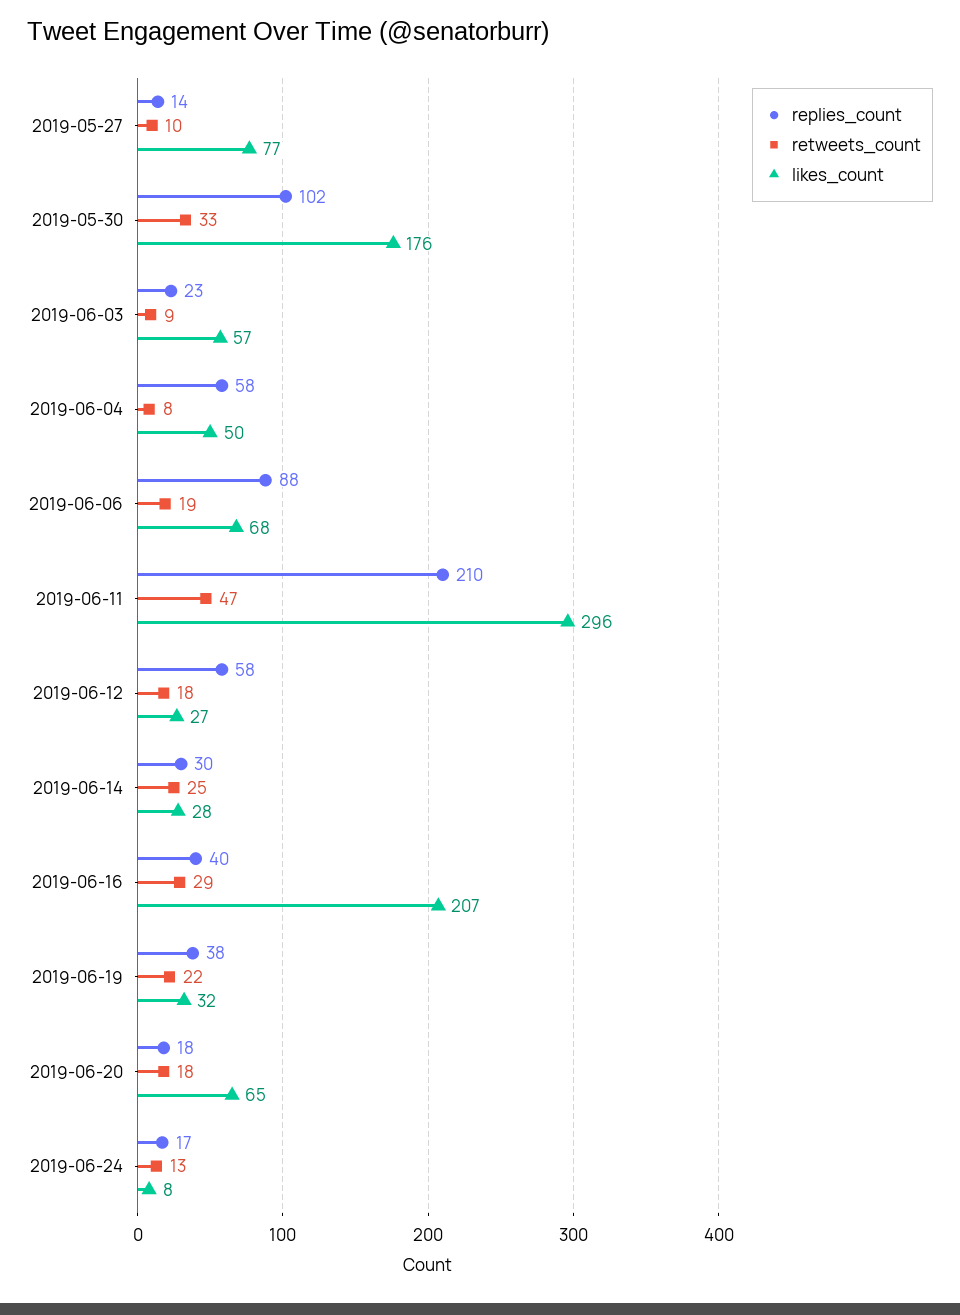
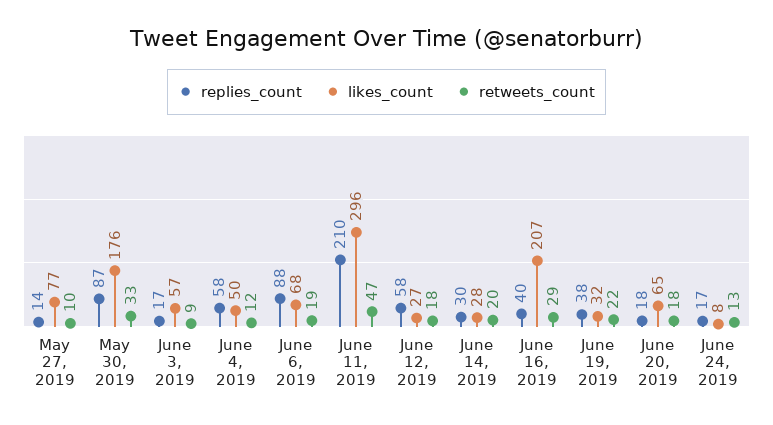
replies_count, 2019-05-30: 102 -> 87
replies_count, 2019-06-03: 23 -> 17
retweets_count, 2019-06-04: 8 -> 12
retweets_count, 2019-06-14: 25 -> 20

